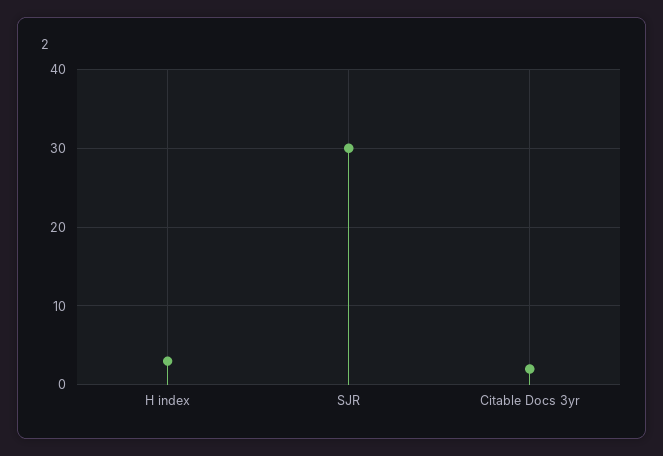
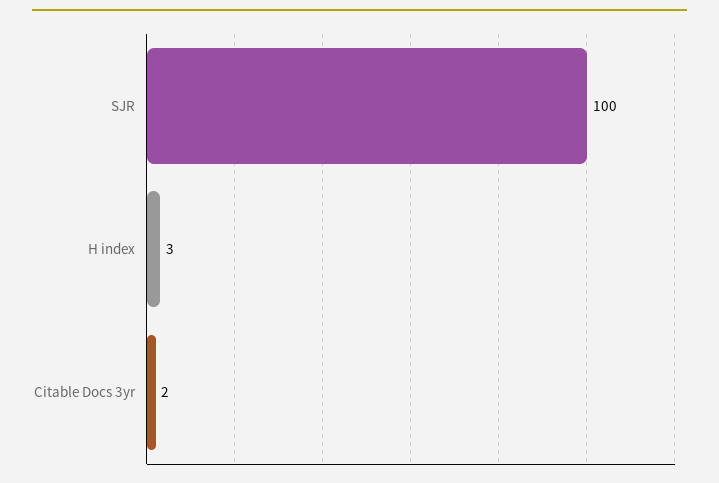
SJR: 30 -> 100

